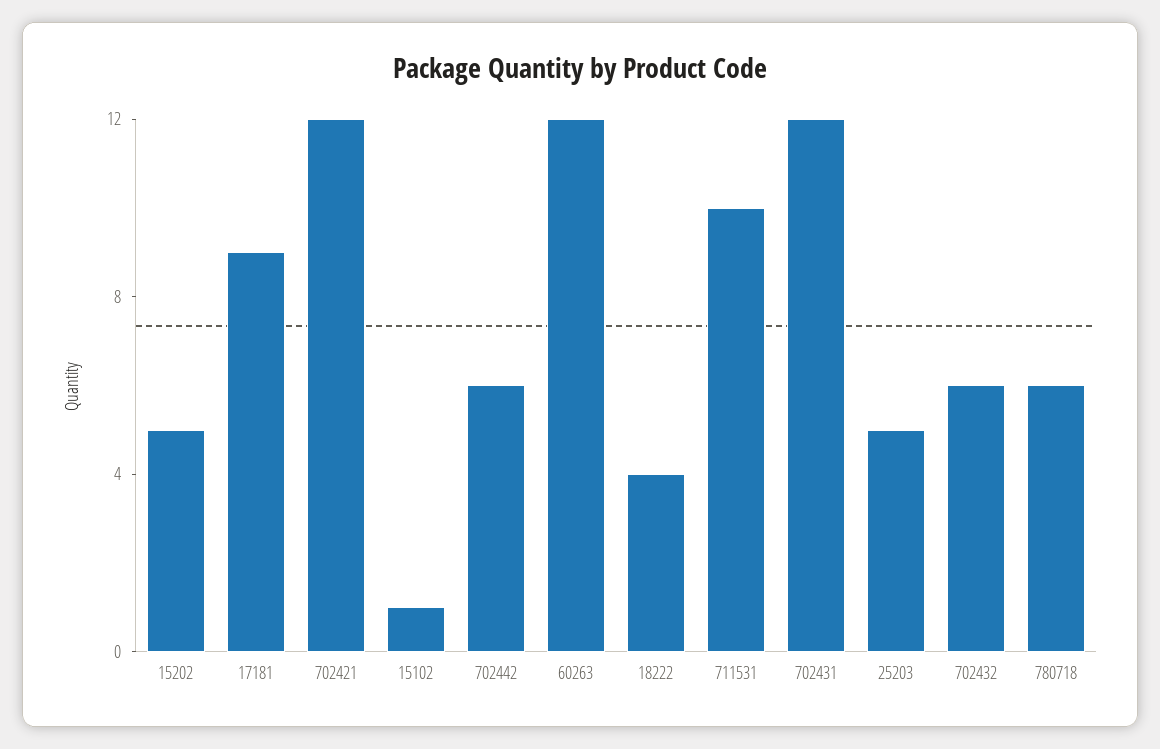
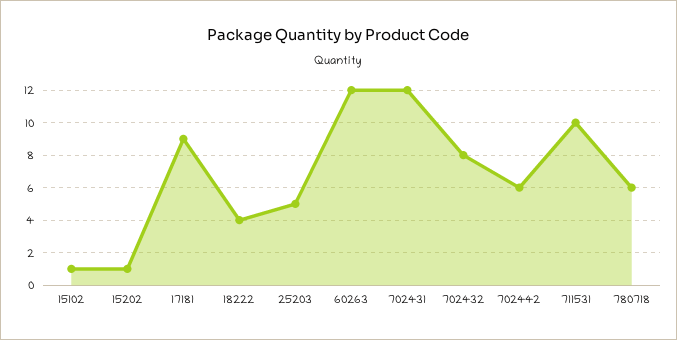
15202: 5 -> 1
702421: 12 -> none
702432: 6 -> 8

